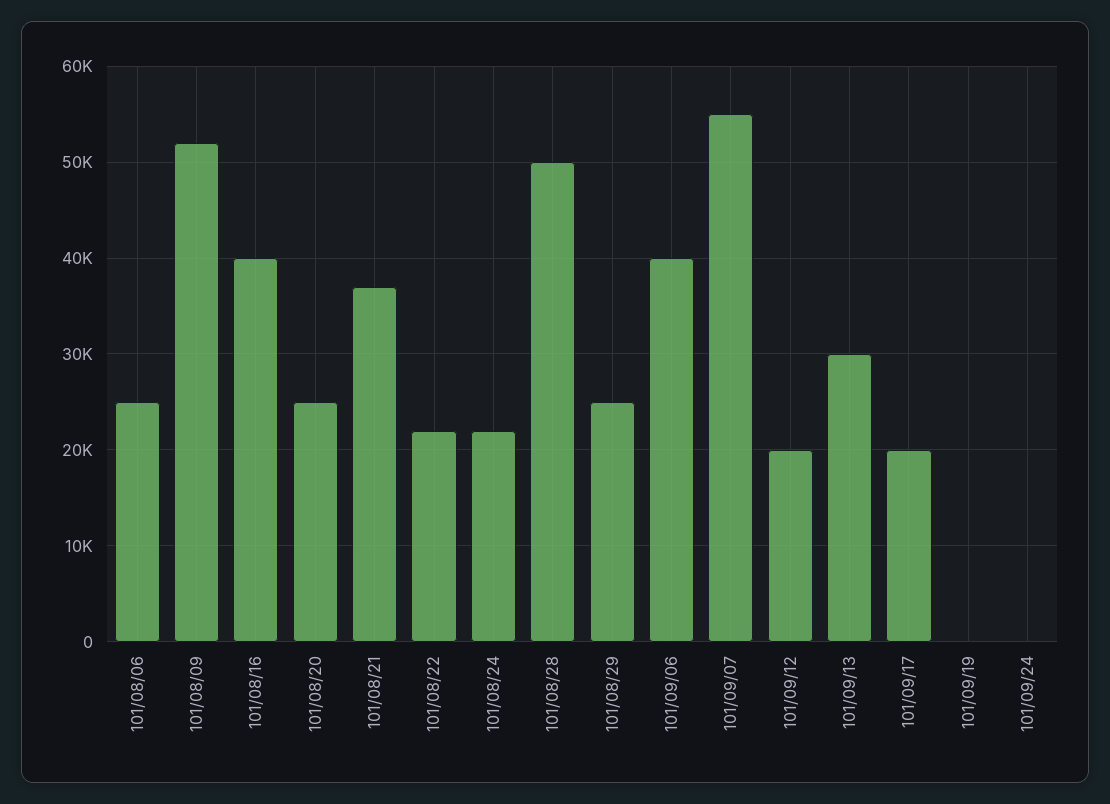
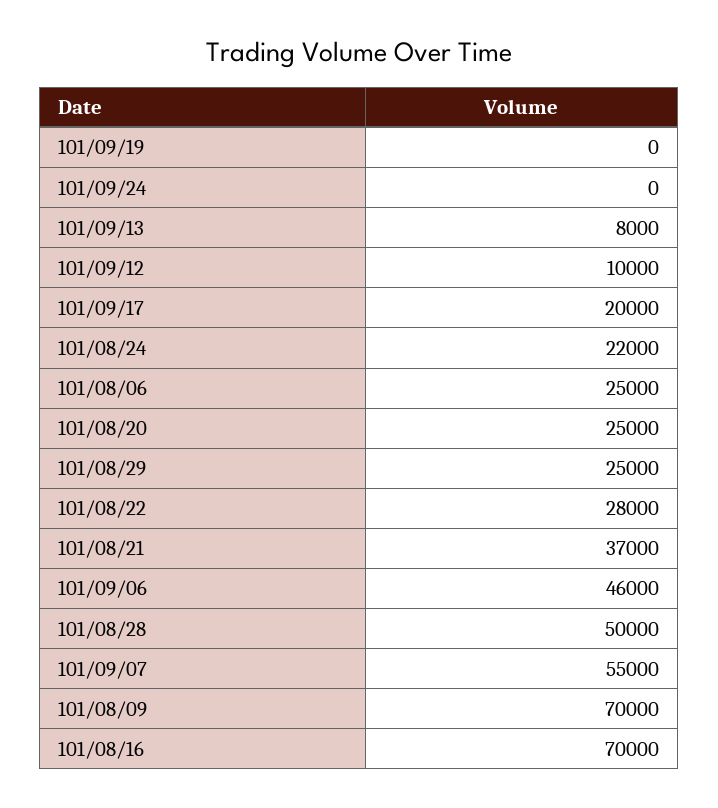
101/08/09: 52000 -> 70000
101/08/16: 40000 -> 70000
101/08/22: 22000 -> 28000
101/09/06: 40000 -> 46000
101/09/12: 20000 -> 10000
101/09/13: 30000 -> 8000

